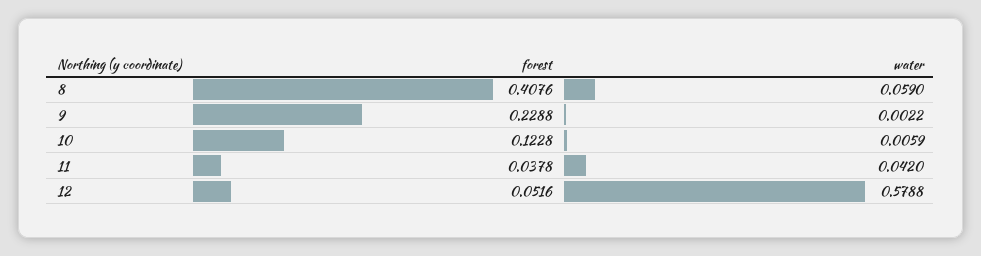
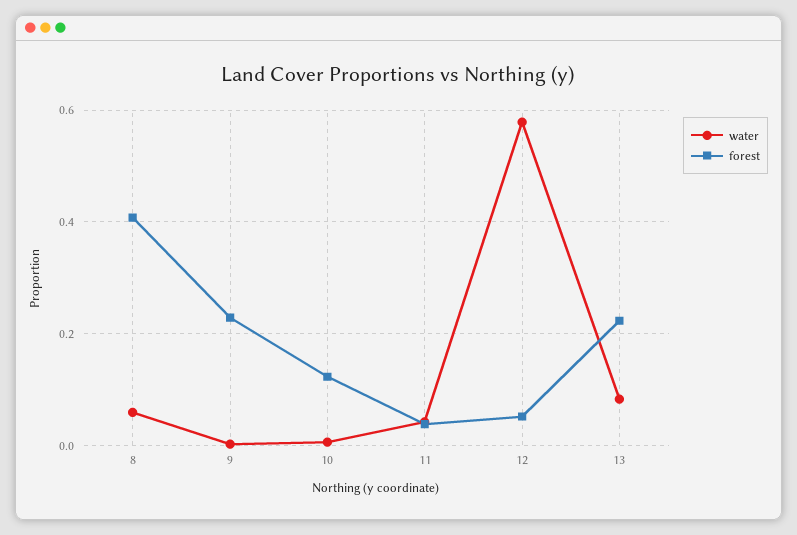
water, 13: none -> 0.08
forest, 13: none -> 0.22

